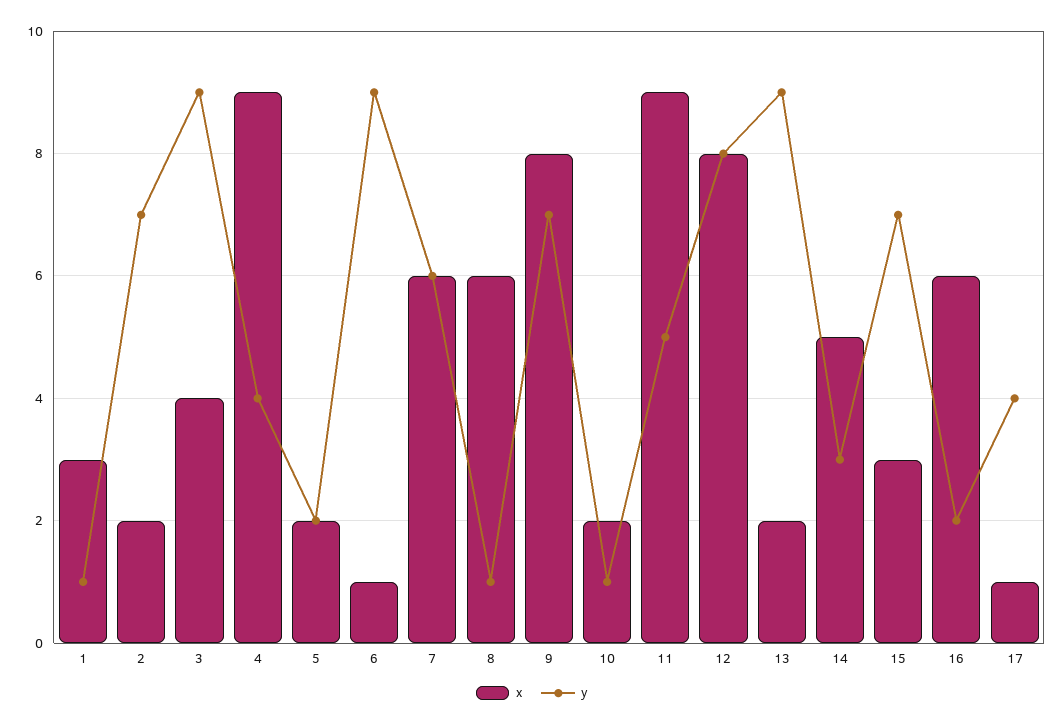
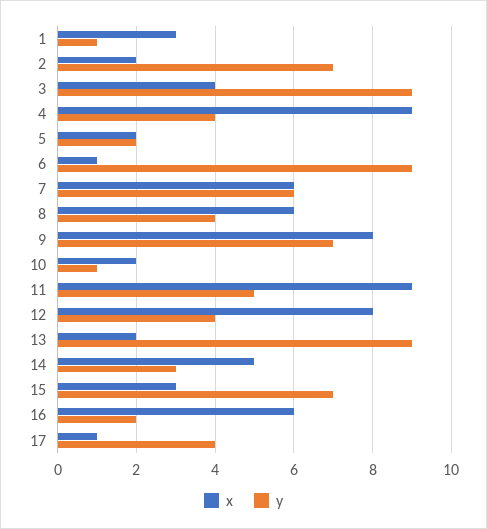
y, 8: 1 -> 4
y, 12: 8 -> 4

